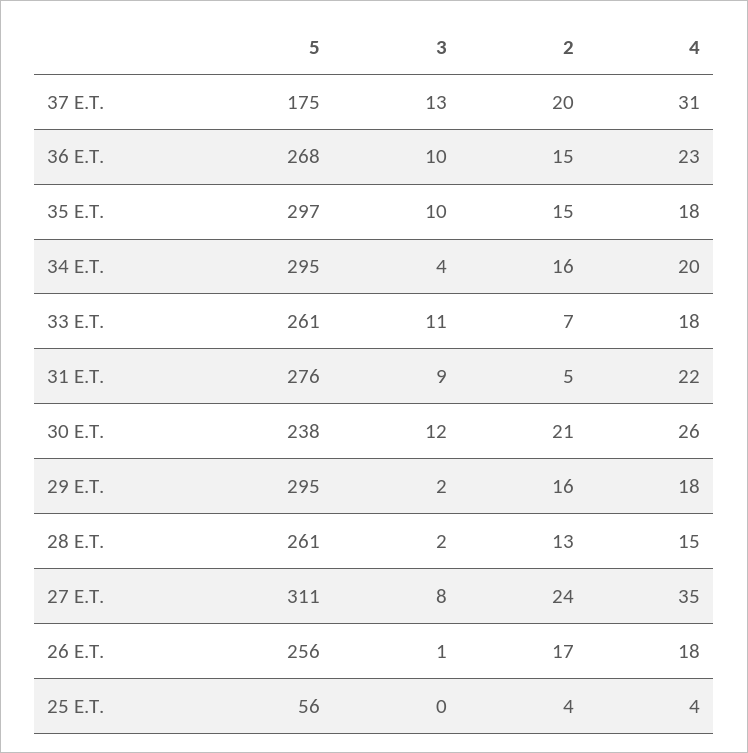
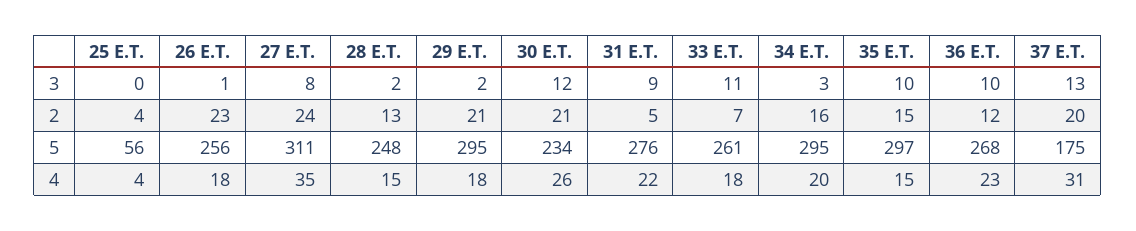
2, 36 E.T.: 15 -> 12
4, 35 E.T.: 18 -> 15
3, 34 E.T.: 4 -> 3
5, 30 E.T.: 238 -> 234
2, 29 E.T.: 16 -> 21
5, 28 E.T.: 261 -> 248
2, 26 E.T.: 17 -> 23

